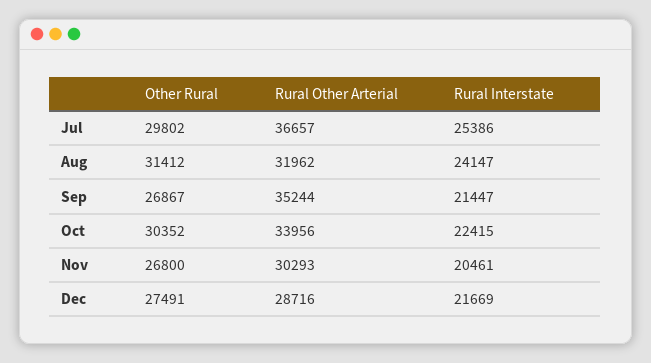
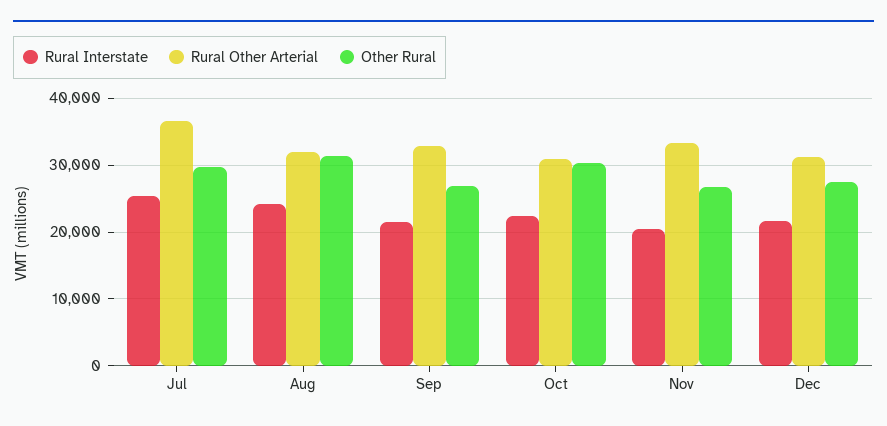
Rural Other Arterial, Sep: 35244 -> 33000
Rural Other Arterial, Oct: 33956 -> 31000
Rural Other Arterial, Nov: 30293 -> 33000
Rural Other Arterial, Dec: 28716 -> 31000

